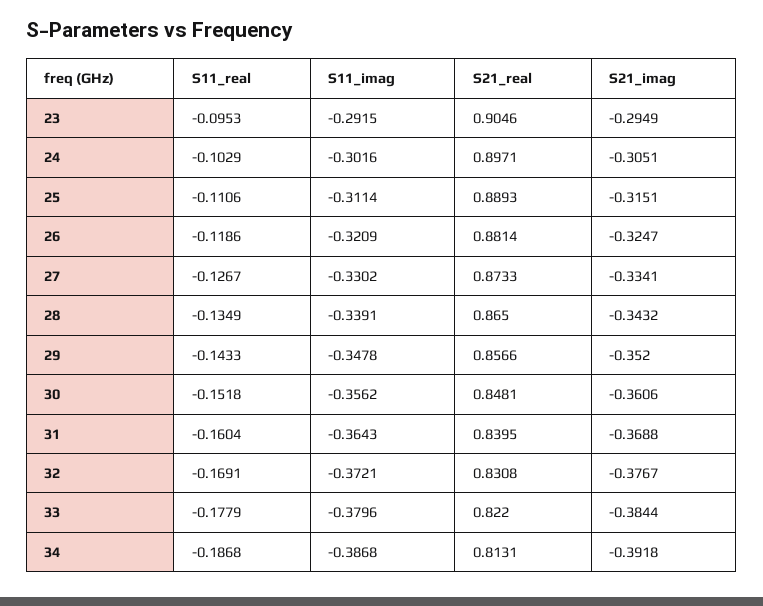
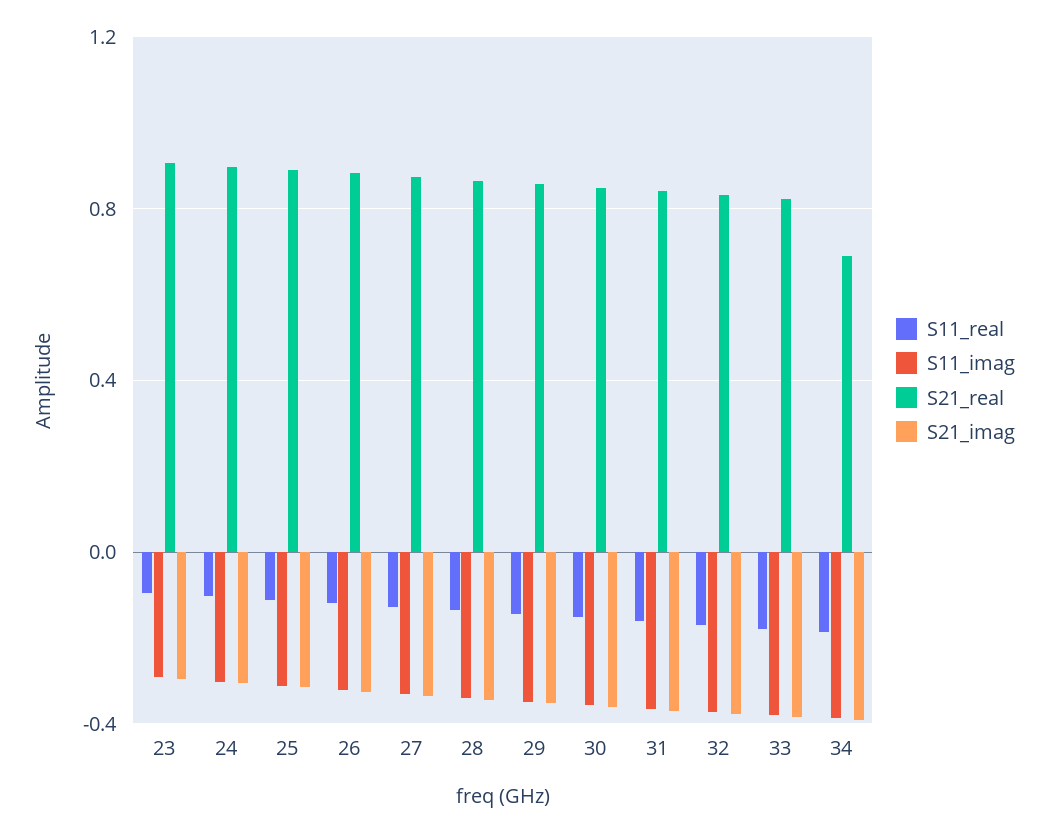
S21_real, 34: 0.8131 -> 0.7

